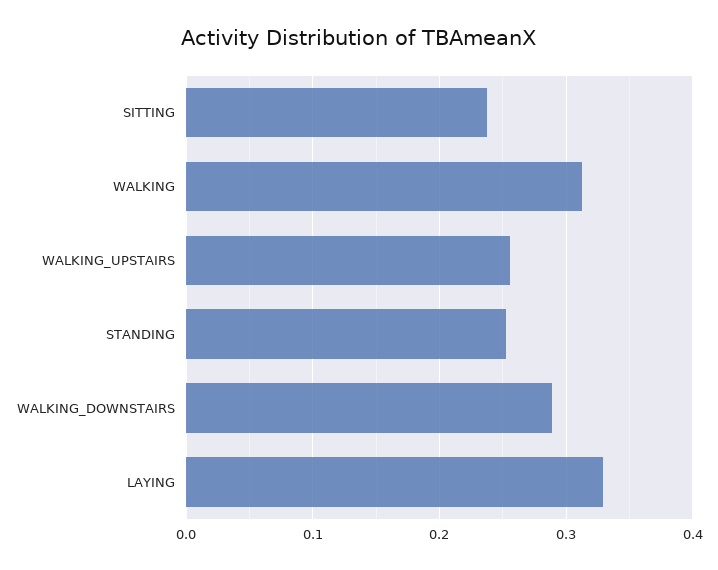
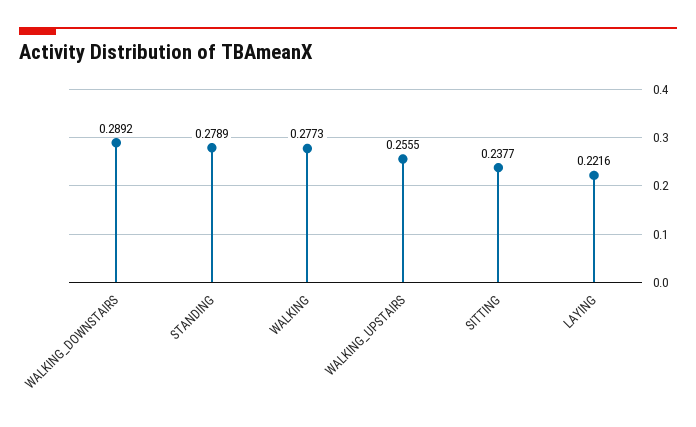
WALKING: 0.31 -> 0.2773
STANDING: 0.25 -> 0.2789
LAYING: 0.33 -> 0.2216

